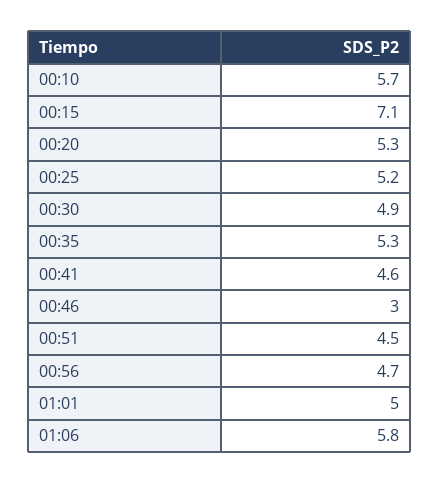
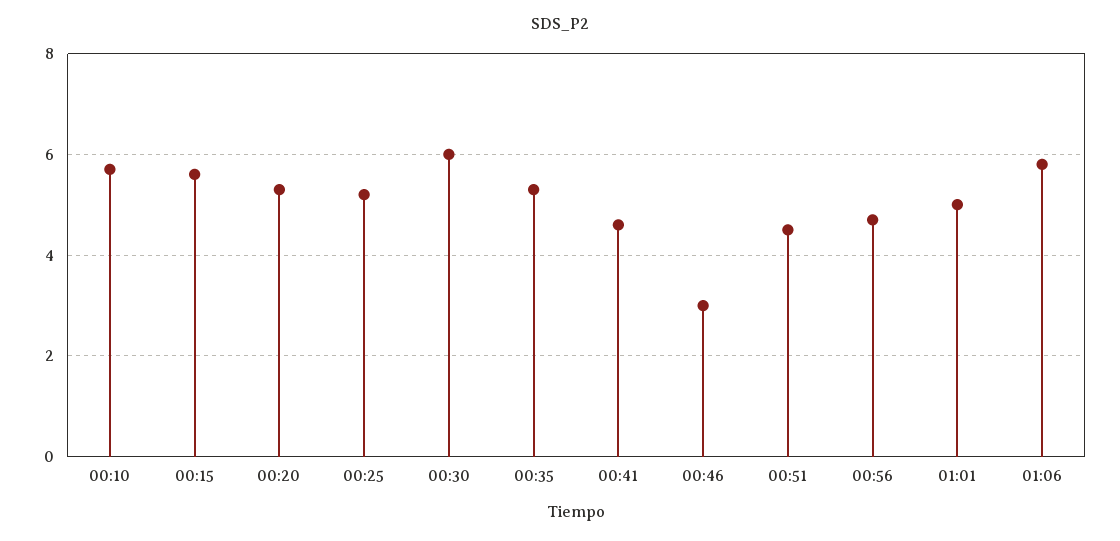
00:15: 7.1 -> 5.5
00:30: 4.9 -> 6

